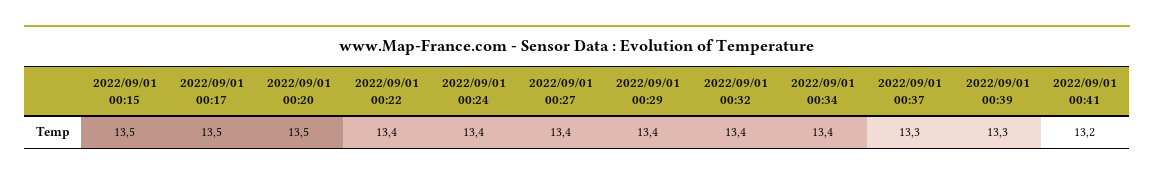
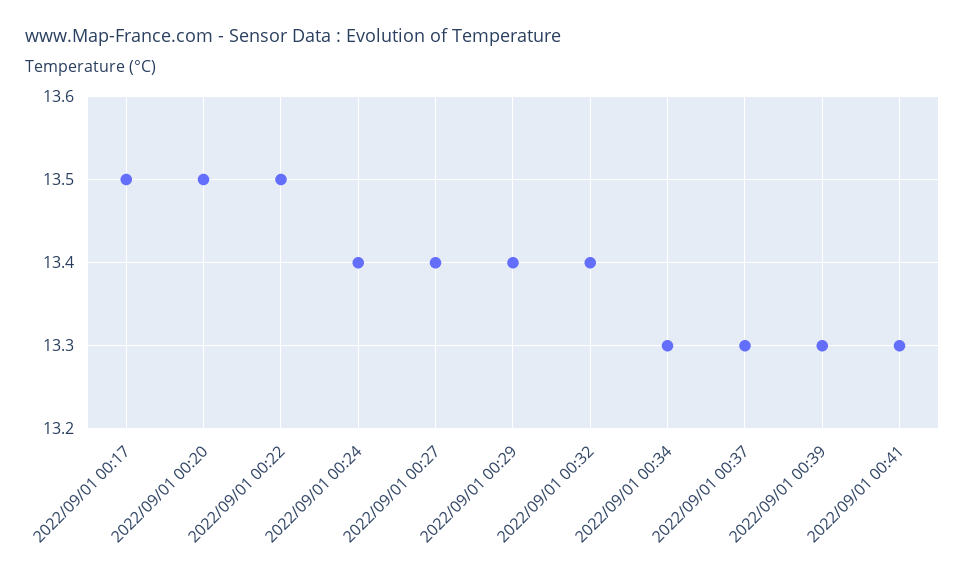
2022/09/01 00:15: 13.5 -> none
2022/09/01 00:22: 13.4 -> 13.5
2022/09/01 00:34: 13.4 -> 13.3
2022/09/01 00:41: 13.2 -> 13.3

